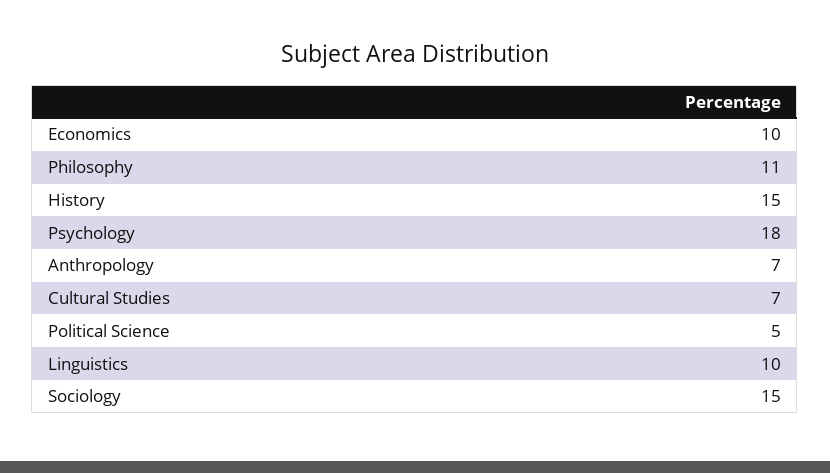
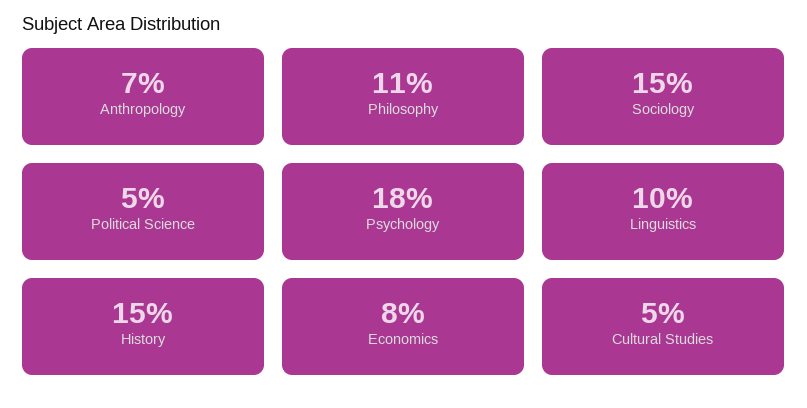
Economics: 10 -> 8
Cultural Studies: 7 -> 5

